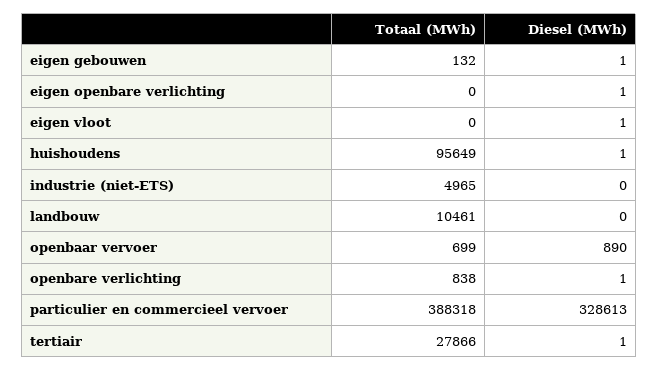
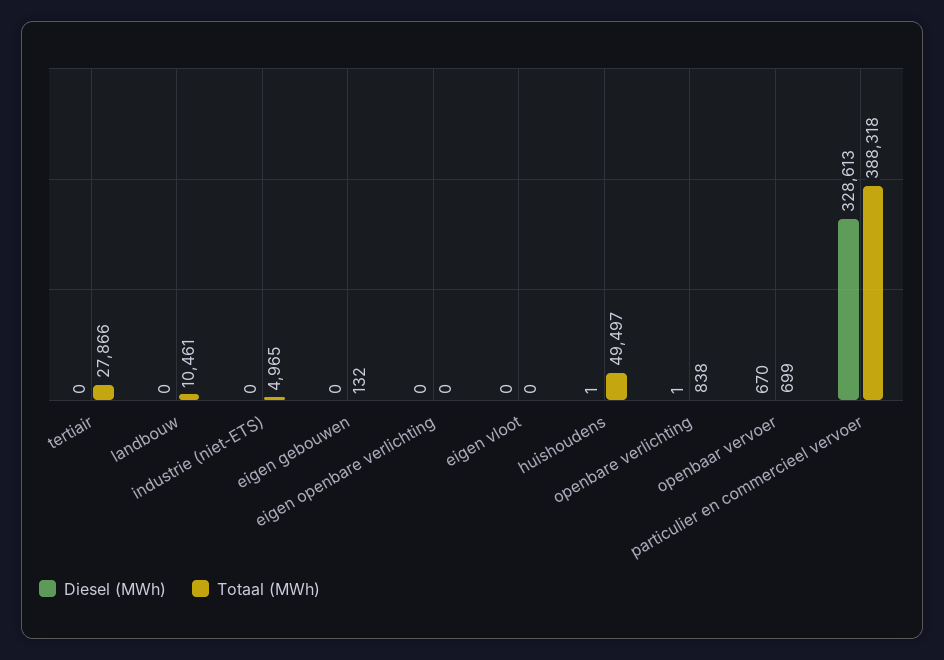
Diesel (MWh), eigen gebouwen: 1 -> 0
Diesel (MWh), eigen openbare verlichting: 1 -> 0
Diesel (MWh), eigen vloot: 1 -> 0
Totaal (MWh), huishoudens: 95649 -> 49497
Diesel (MWh), openbaar vervoer: 890 -> 670
Diesel (MWh), tertiair: 1 -> 0

